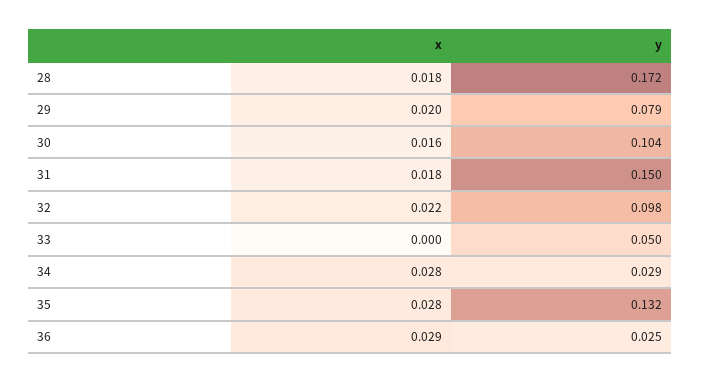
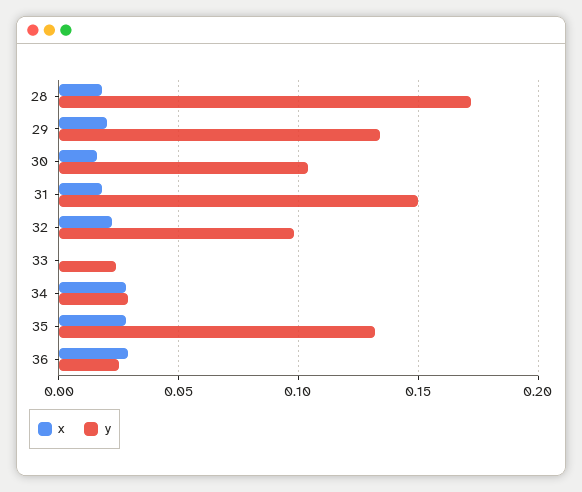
y, 29: 0.079 -> 0.135
y, 33: 0.05 -> 0.025

